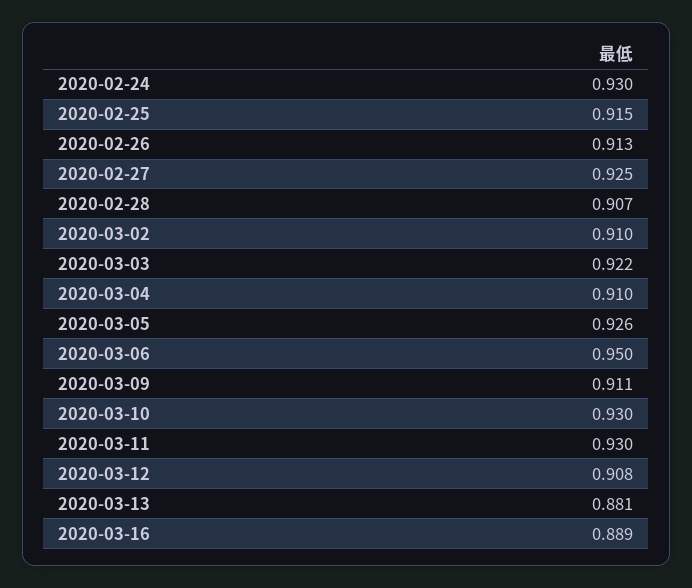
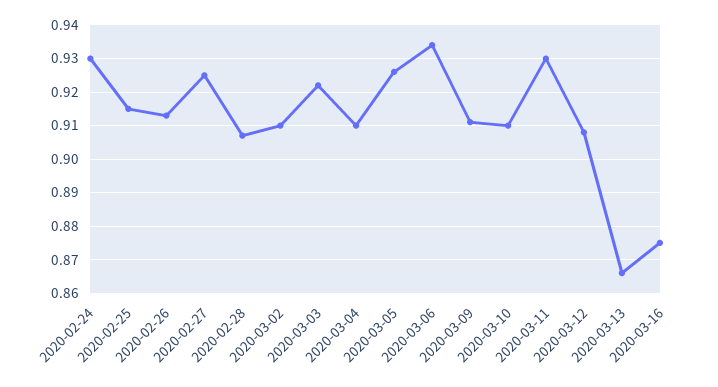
2020-03-06: 0.95 -> 0.935
2020-03-10: 0.93 -> 0.91
2020-03-13: 0.881 -> 0.865
2020-03-16: 0.889 -> 0.875

